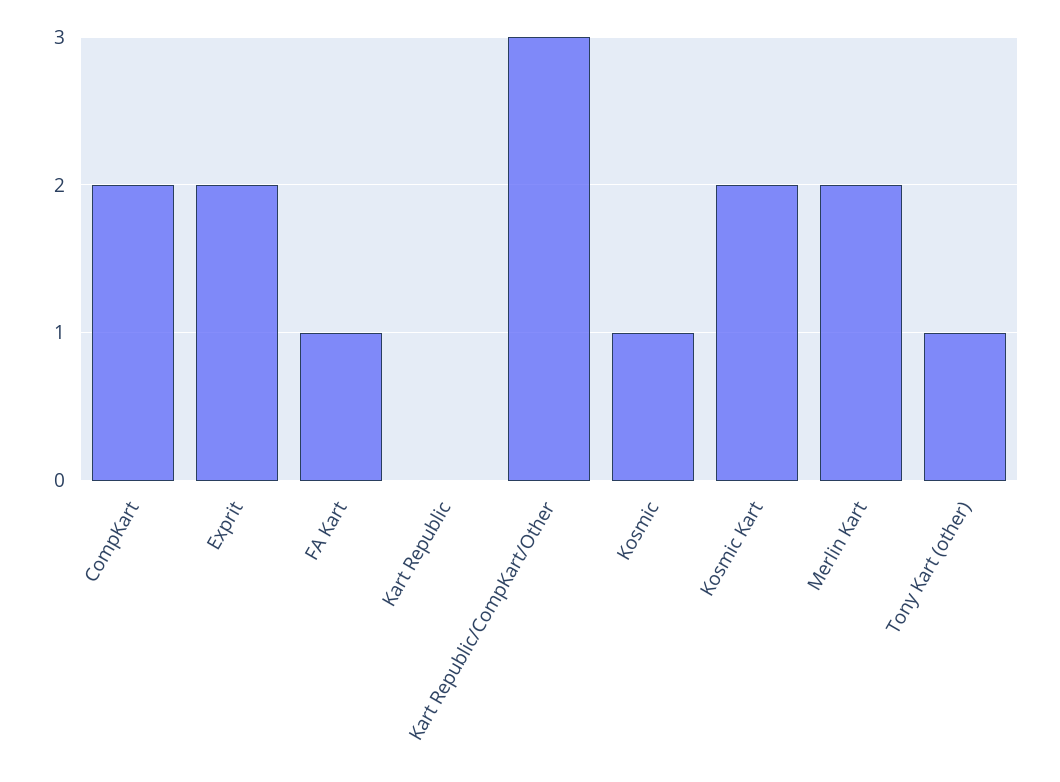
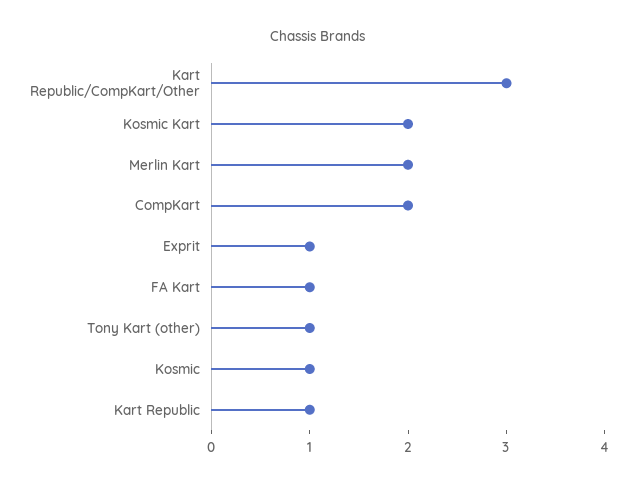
Exprit: 2 -> 1
Kart Republic: 0 -> 1

